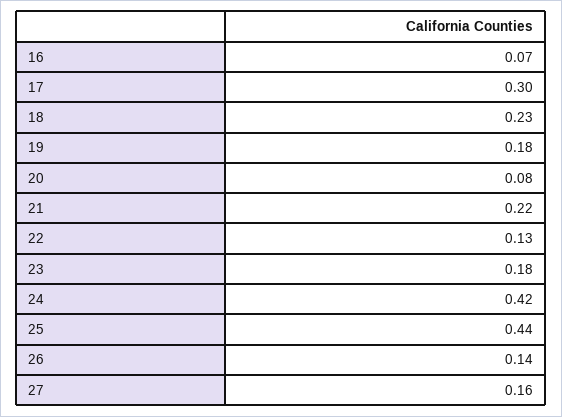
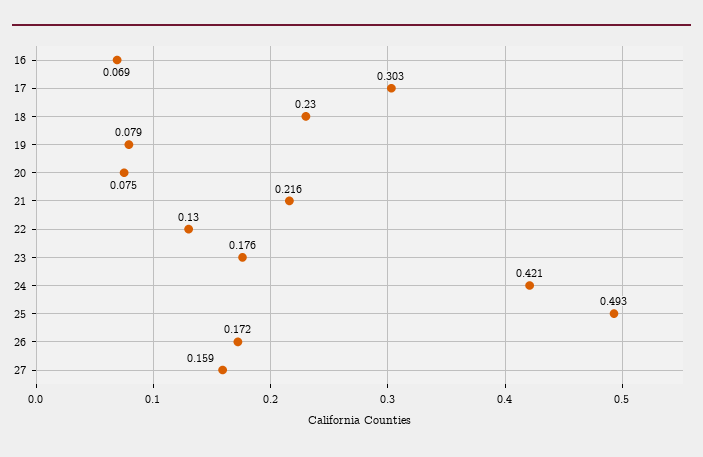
19: 0.18 -> 0.079
25: 0.44 -> 0.493
26: 0.14 -> 0.172

